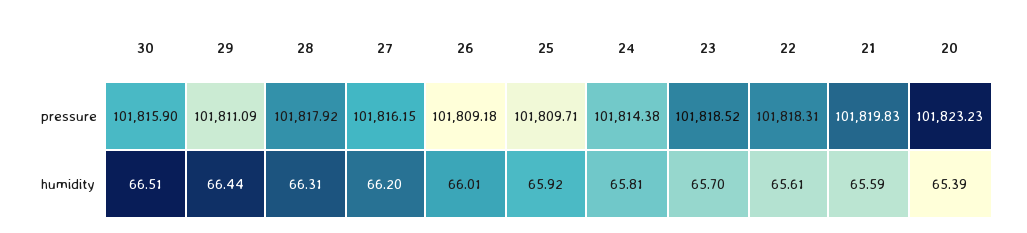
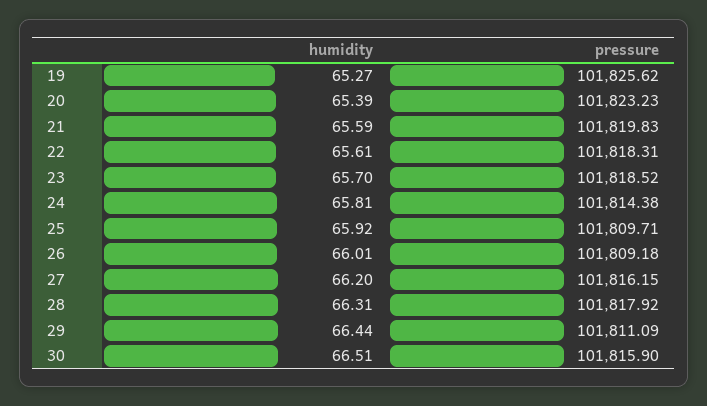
19, humidity: none -> 65.27
19, pressure: none -> 101825.62

